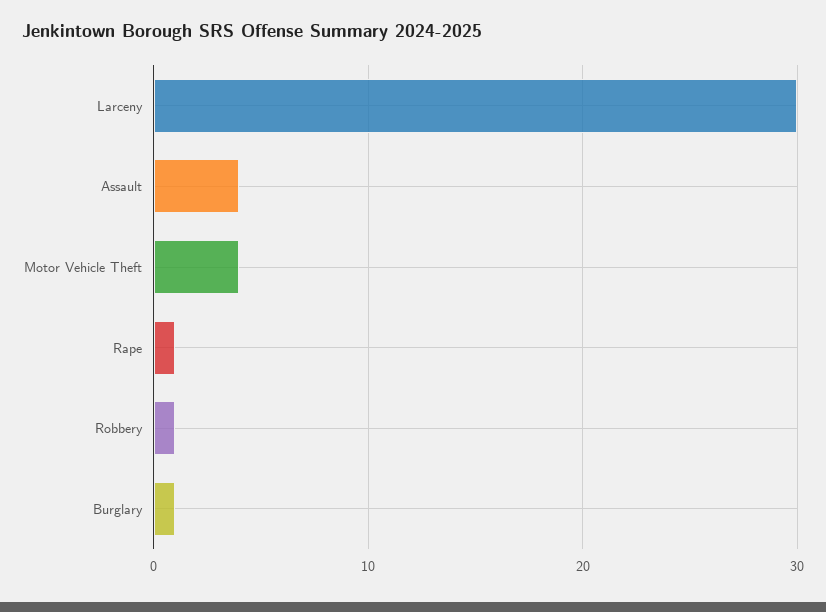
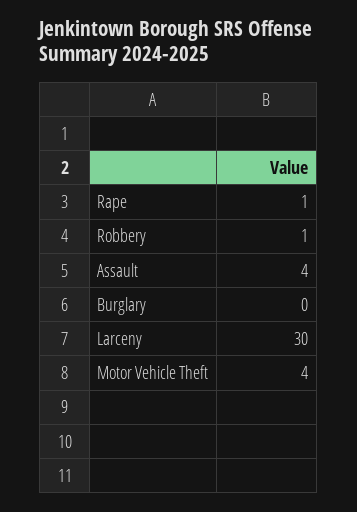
Burglary: 1 -> 0

